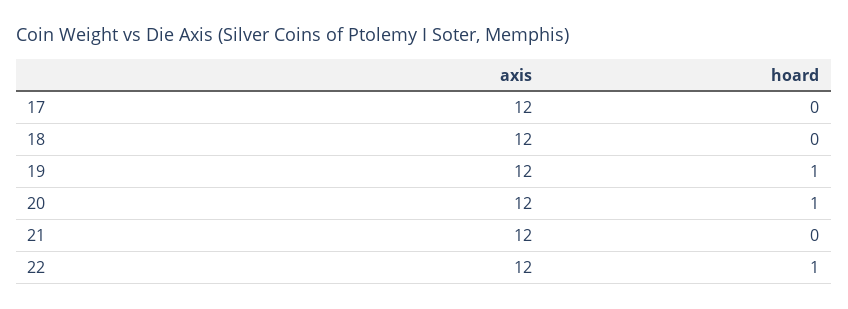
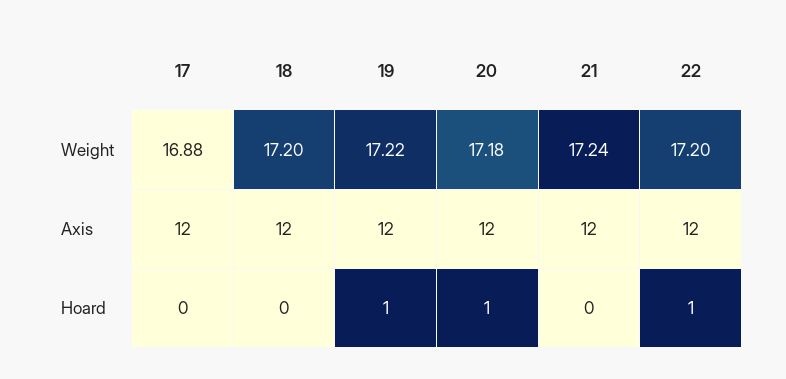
Weight, 17: none -> 16.88
Weight, 18: none -> 17.2
Weight, 19: none -> 17.22
Weight, 20: none -> 17.18
Weight, 21: none -> 17.24
Weight, 22: none -> 17.2

